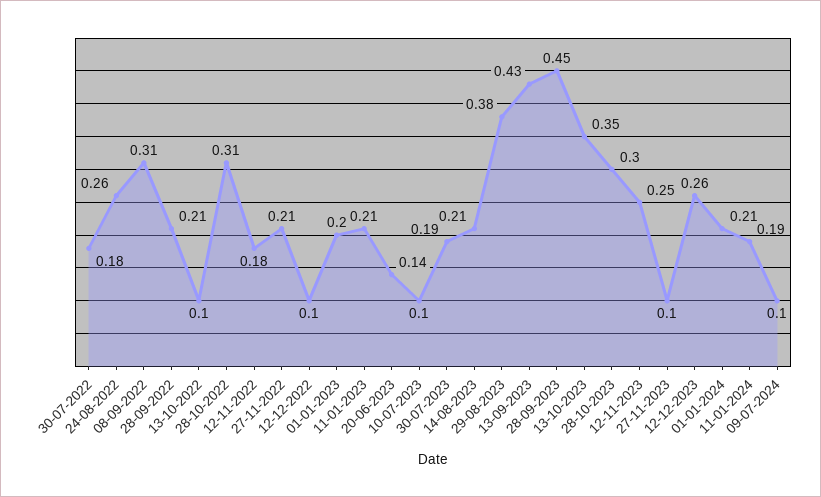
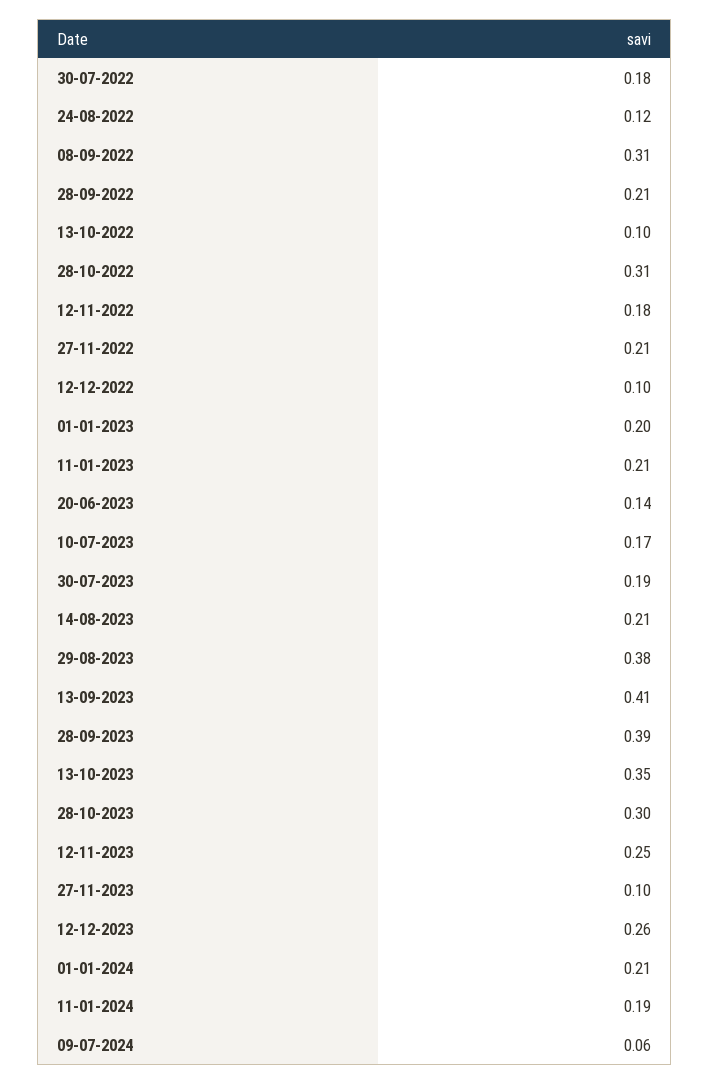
24-08-2022: 0.26 -> 0.12
10-07-2023: 0.1 -> 0.17
13-09-2023: 0.43 -> 0.41
28-09-2023: 0.45 -> 0.39
09-07-2024: 0.1 -> 0.06

